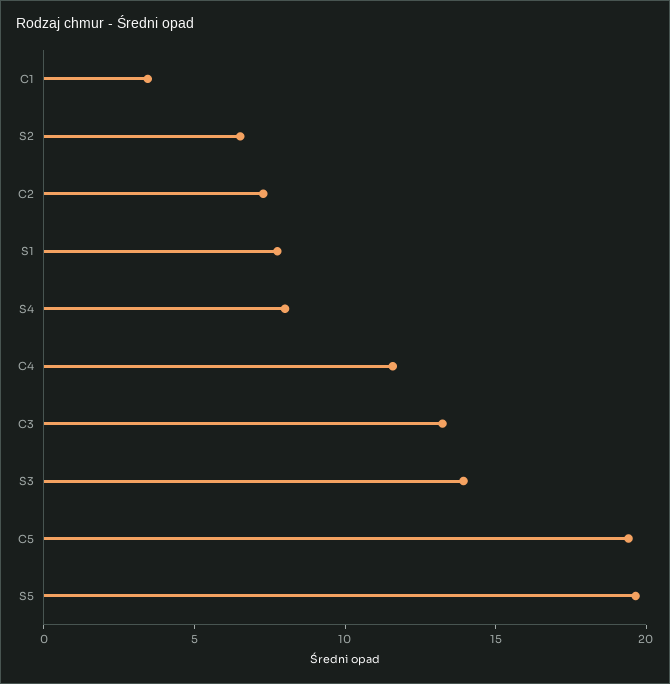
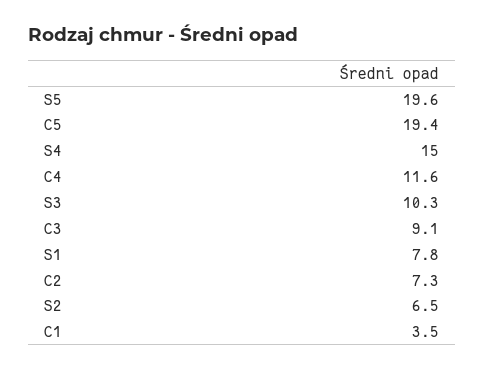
S4: 8 -> 15
C3: 13 -> 9.1
S3: 14 -> 10.3

